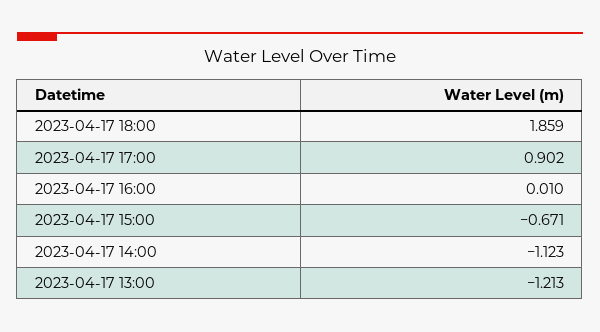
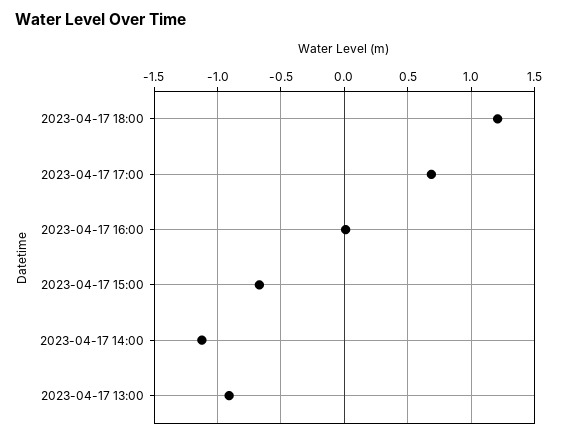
2023-04-17 18:00: 1.859 -> 1.2
2023-04-17 17:00: 0.902 -> 0.7
2023-04-17 13:00: -1.213 -> -0.9

